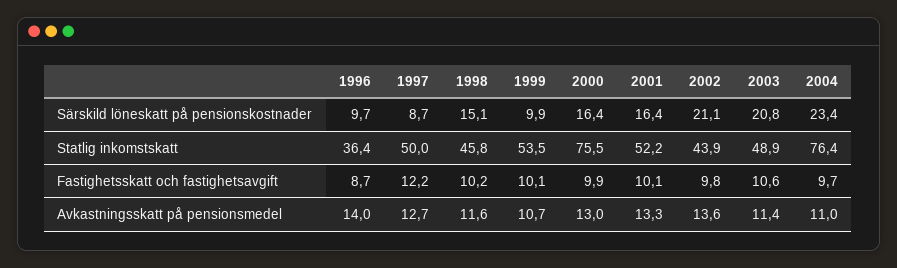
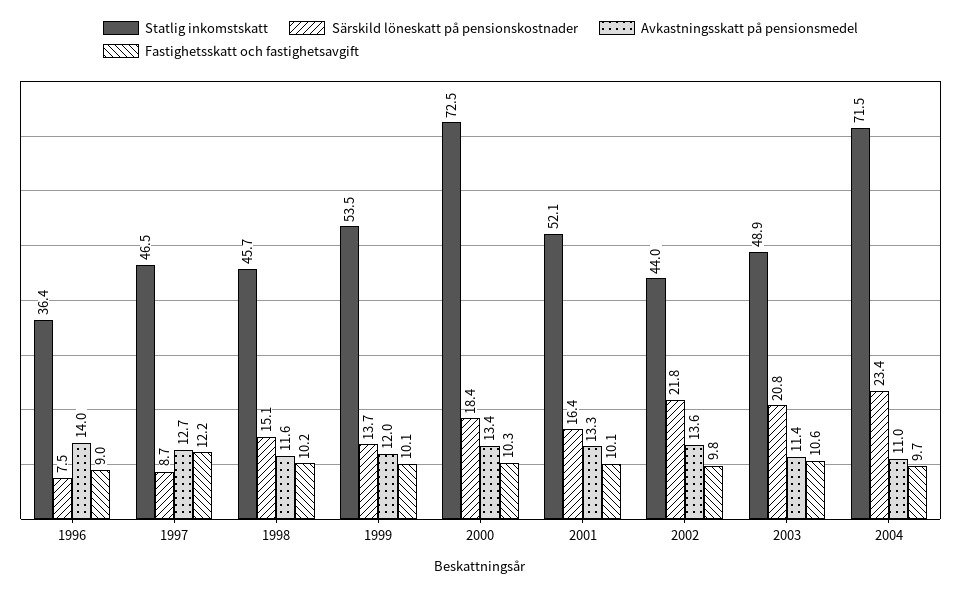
Särskild löneskatt på pensionskostnader, 1996: 9.7 -> 7.5
Särskild löneskatt på pensionskostnader, 1999: 9.9 -> 13.7
Särskild löneskatt på pensionskostnader, 2000: 16.4 -> 18.4
Särskild löneskatt på pensionskostnader, 2002: 21.1 -> 21.8
Statlig inkomstskatt, 1997: 50 -> 46.5
Statlig inkomstskatt, 1998: 45.8 -> 45.7
Statlig inkomstskatt, 2000: 75.5 -> 72.5
Statlig inkomstskatt, 2001: 52.2 -> 52.1
Statlig inkomstskatt, 2002: 43.9 -> 44
Statlig inkomstskatt, 2004: 76.4 -> 71.5
Fastighetsskatt och fastighetsavgift, 1996: 8.7 -> 9
Fastighetsskatt och fastighetsavgift, 2000: 9.9 -> 10.3
Avkastningsskatt på pensionsmedel, 1999: 10.7 -> 12
Avkastningsskatt på pensionsmedel, 2000: 13 -> 13.4

